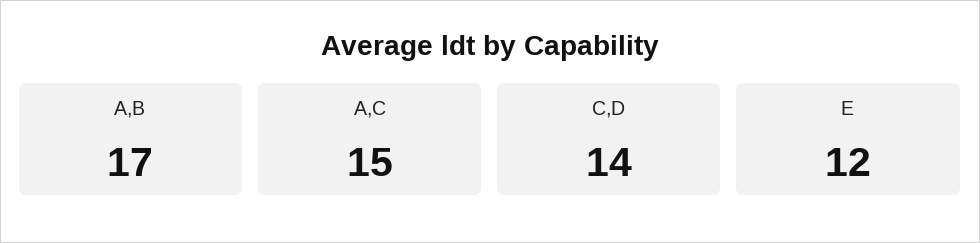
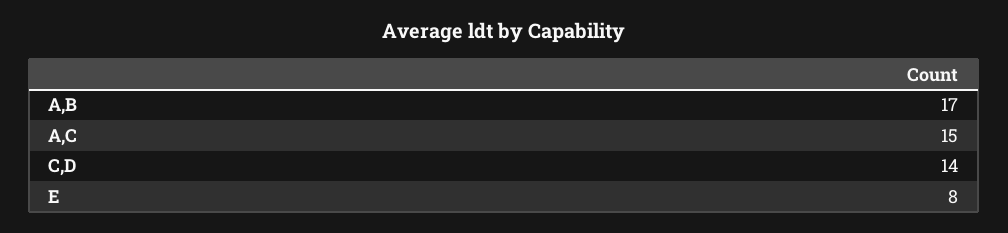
E: 12 -> 8

